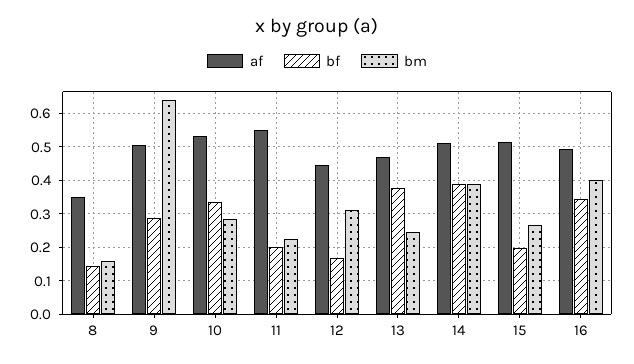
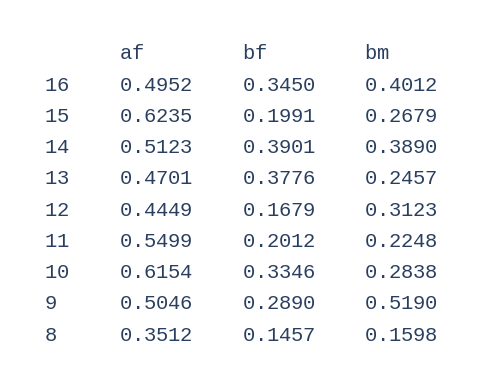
bm, 9: 0.64 -> 0.519
af, 10: 0.54 -> 0.6154
af, 15: 0.52 -> 0.6235

